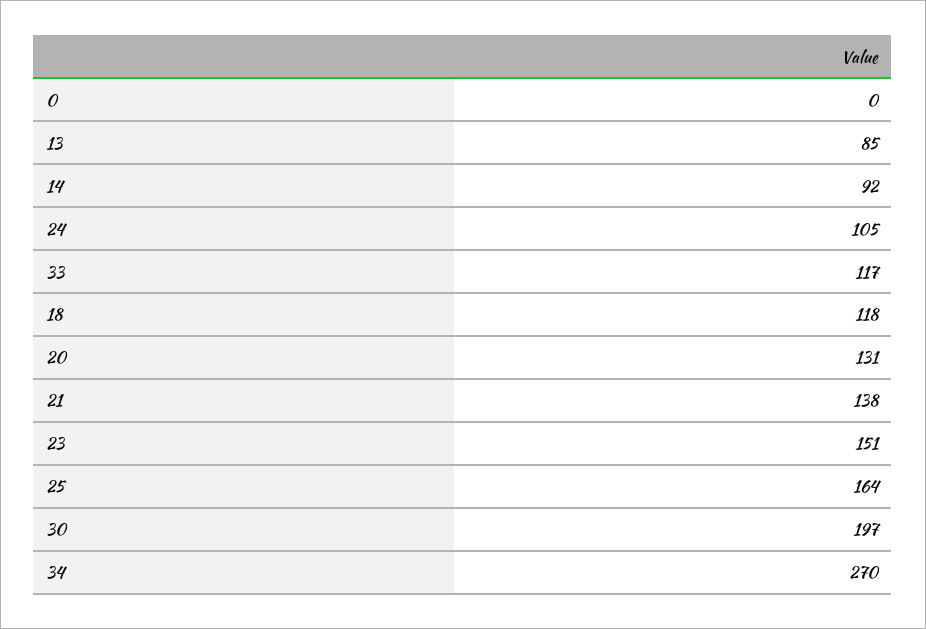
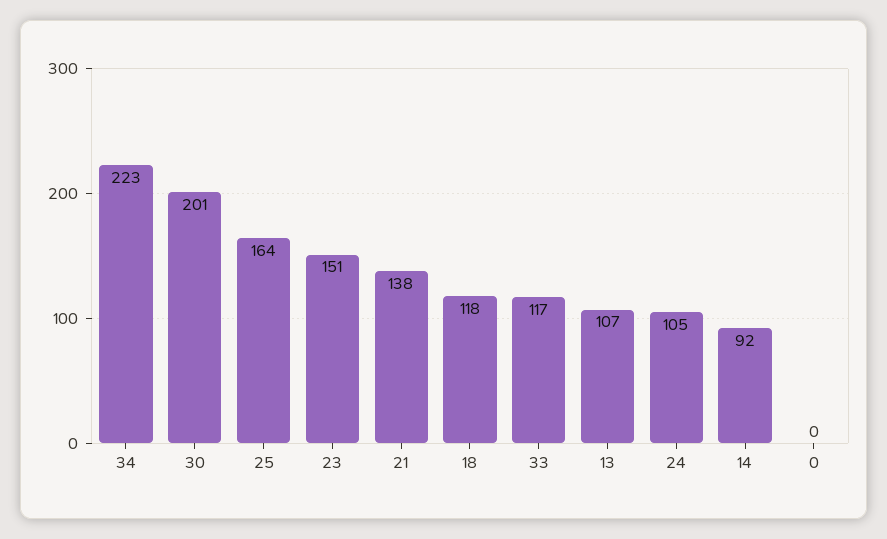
13: 85 -> 107
20: 131 -> none
30: 197 -> 201
34: 270 -> 223

